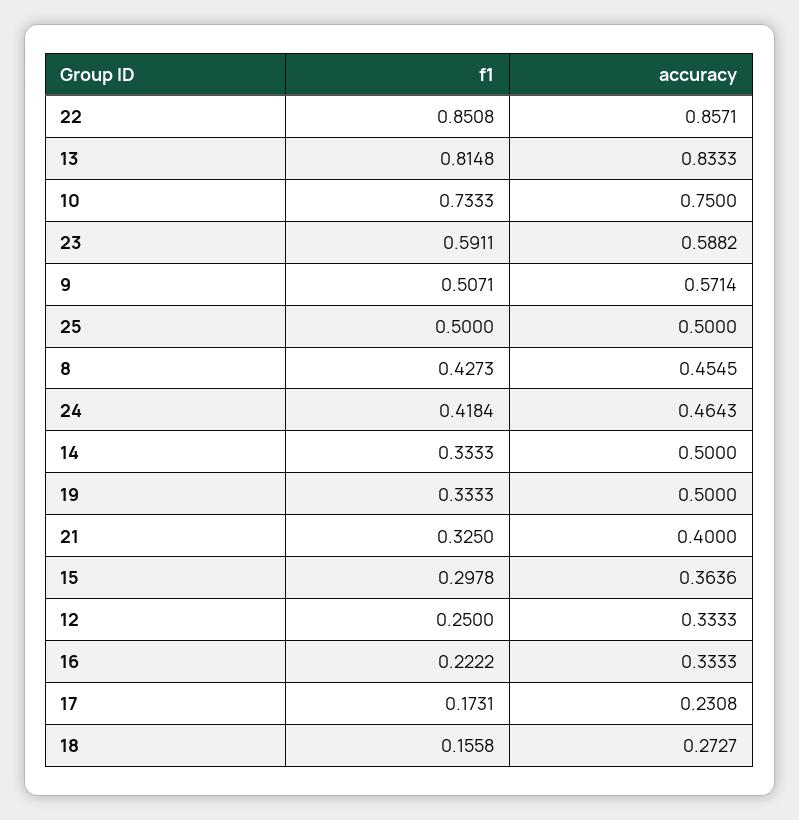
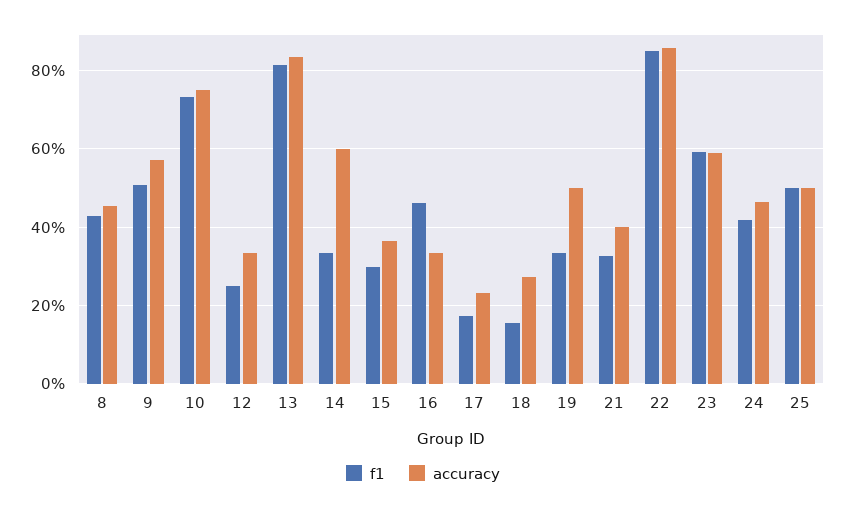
accuracy, 14: 0.5 -> 0.6
f1, 16: 0.2222 -> 0.46

